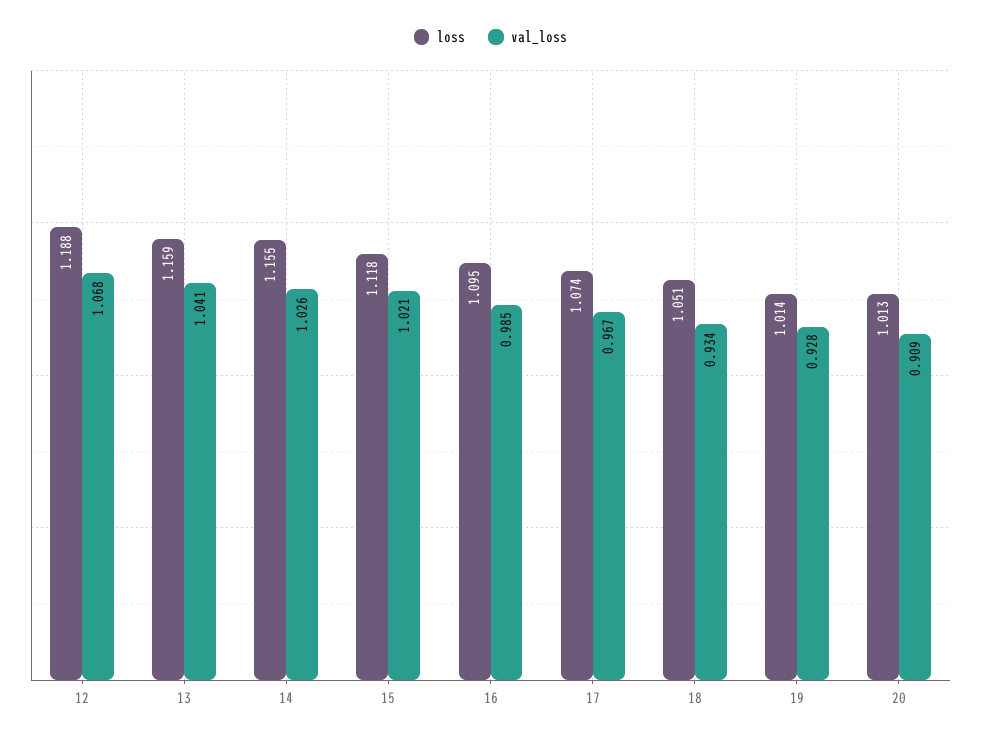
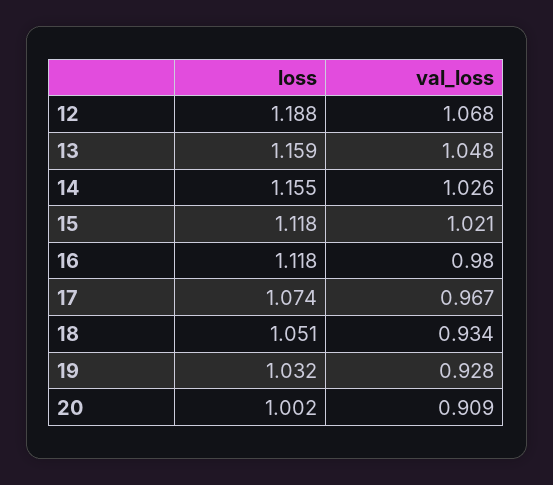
val_loss, 13: 1.041 -> 1.048
loss, 16: 1.095 -> 1.118
val_loss, 16: 0.985 -> 0.98
loss, 19: 1.014 -> 1.032
loss, 20: 1.013 -> 1.002

